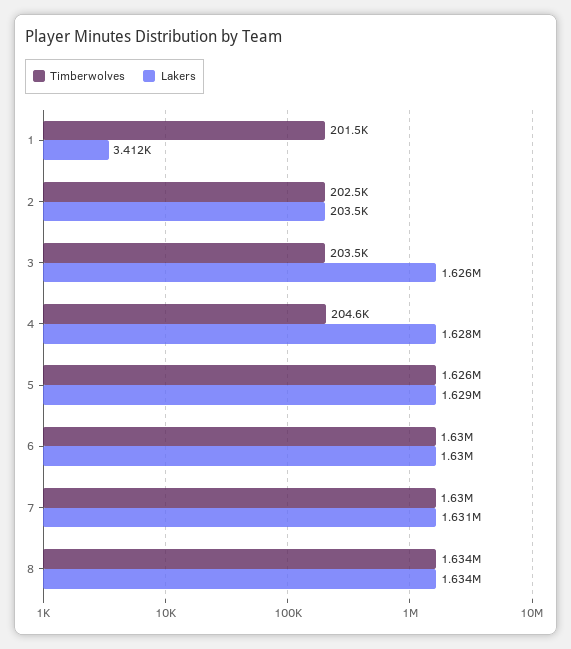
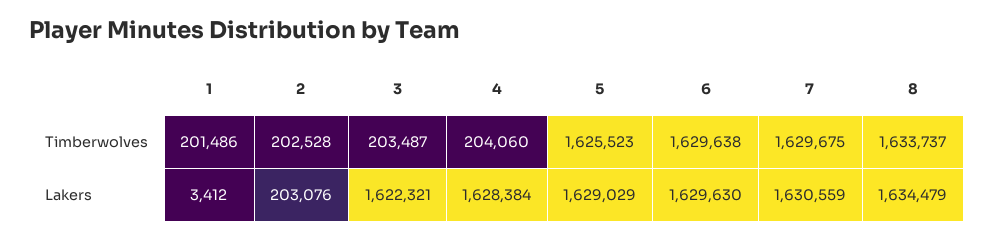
Lakers, 2: 203500 -> 203076
Lakers, 3: 1626000 -> 1622321
Timberwolves, 4: 204600 -> 204060

